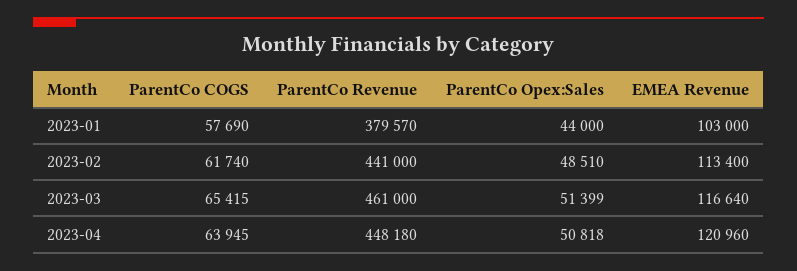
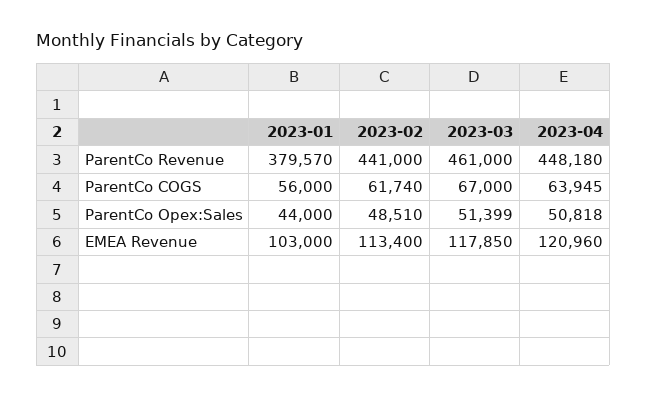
ParentCo COGS, 2023-01: 57690 -> 56000
ParentCo COGS, 2023-03: 65415 -> 67000
EMEA Revenue, 2023-03: 116640 -> 117850

